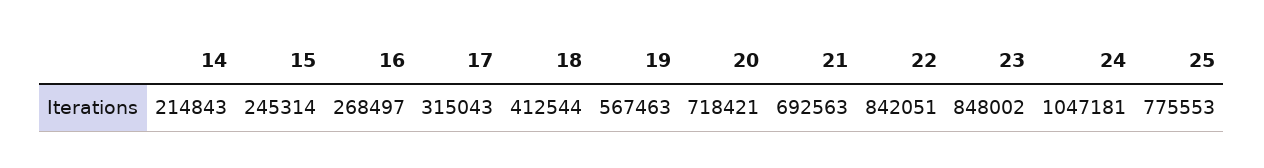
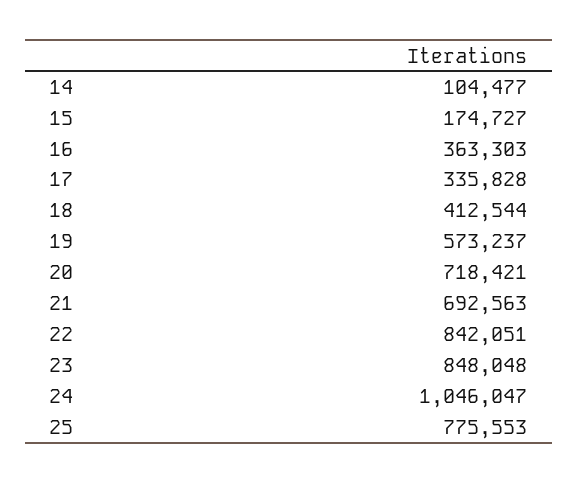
14: 214843 -> 104477
15: 245314 -> 174727
16: 268497 -> 363303
17: 315043 -> 335828
19: 567463 -> 573237
23: 848002 -> 848048
24: 1047181 -> 1046047

